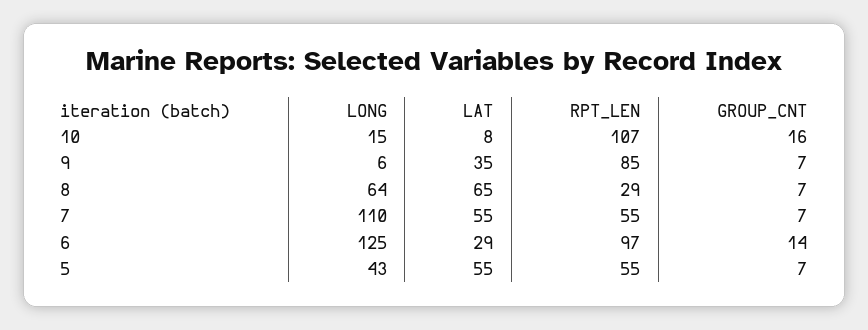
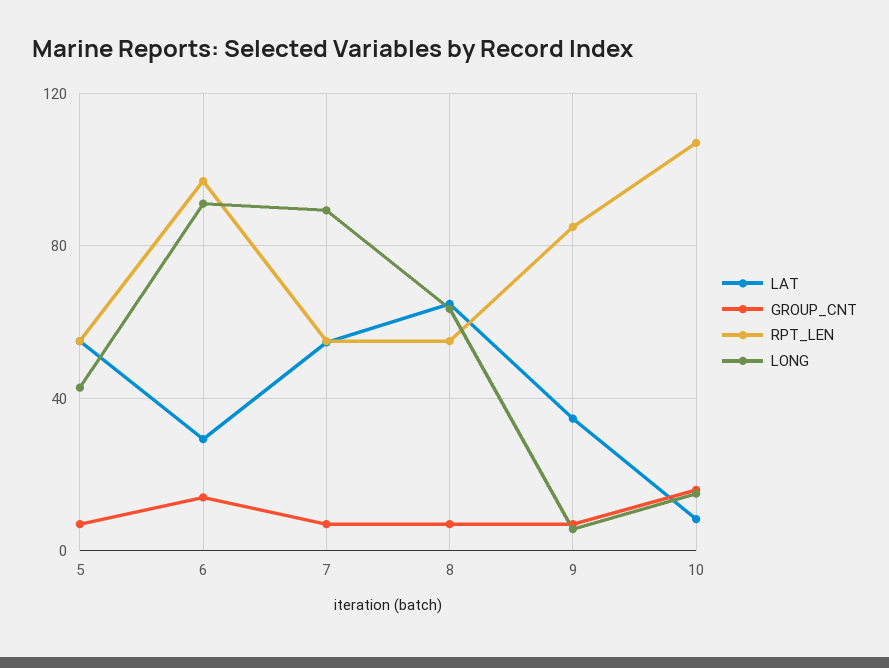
RPT_LEN, 8: 29 -> 55
LONG, 7: 110 -> 90
LONG, 6: 125 -> 90

